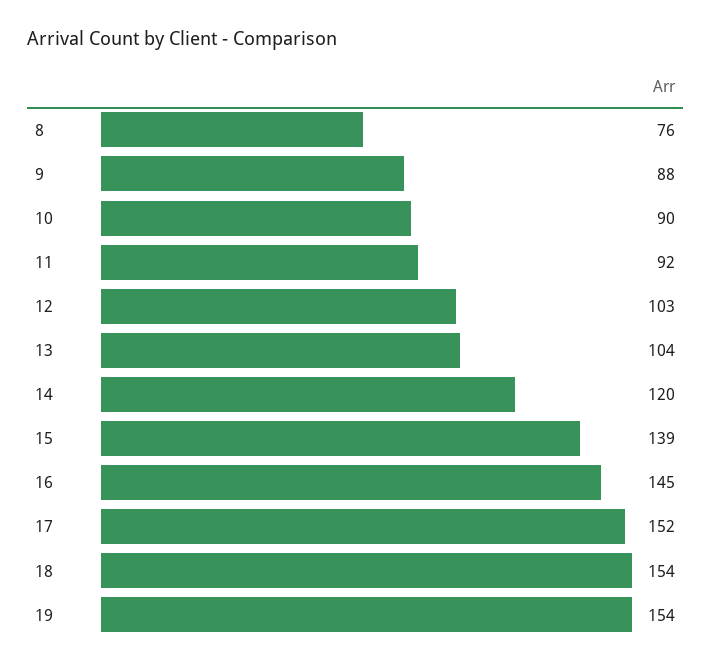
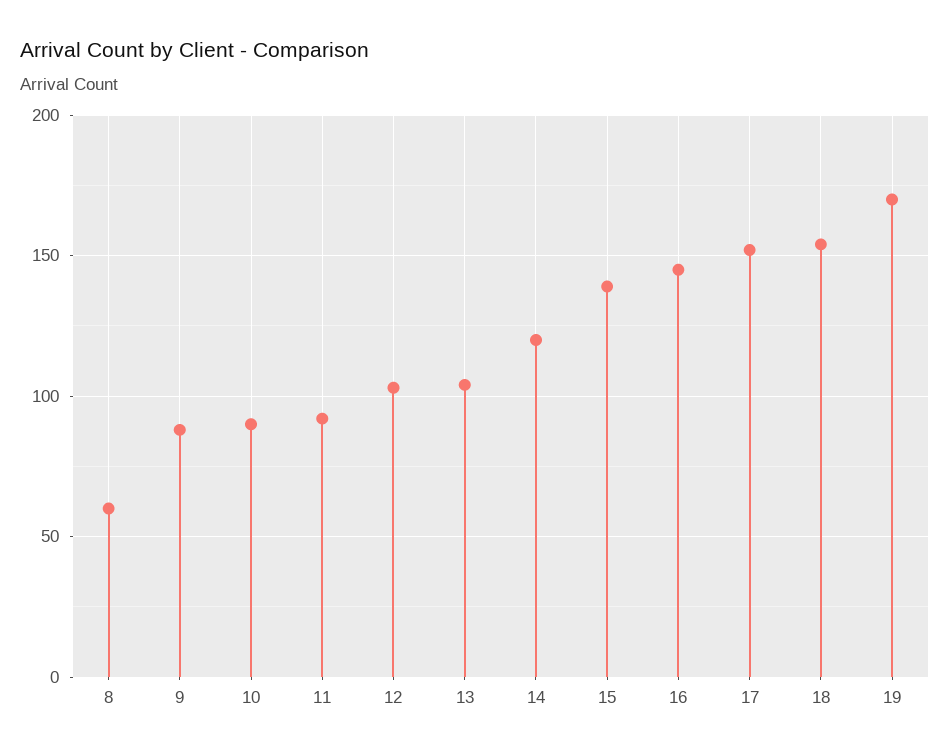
8: 76 -> 60
19: 154 -> 170

